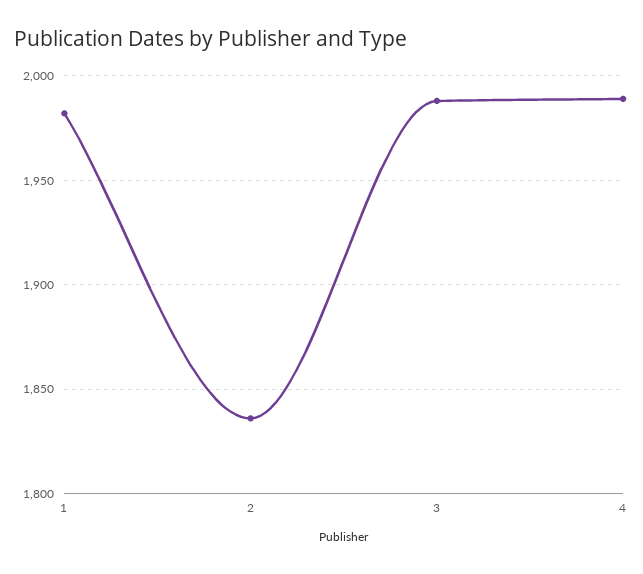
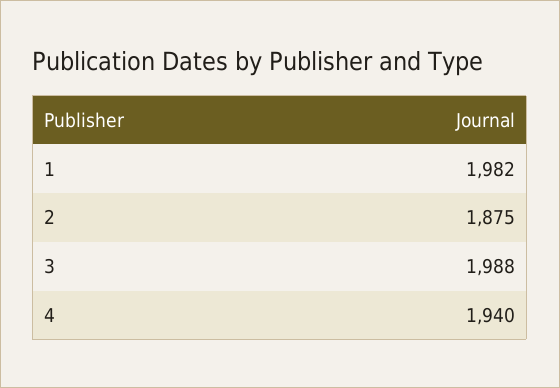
2: 1835 -> 1875
4: 1990 -> 1940

